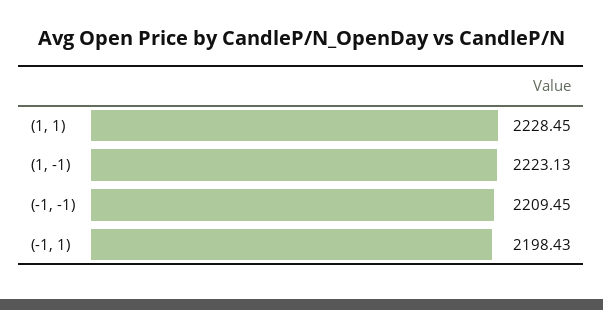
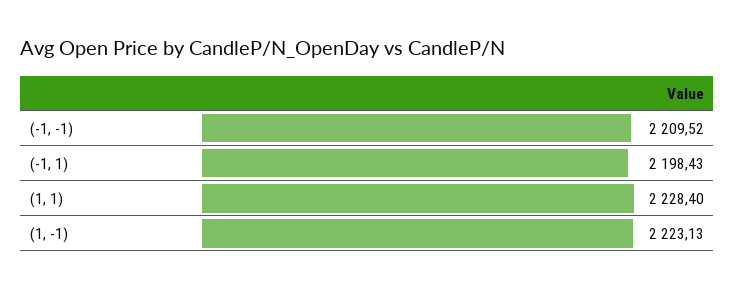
(1, 1): 2228.45 -> 2228.4
(-1, -1): 2209.45 -> 2209.52

